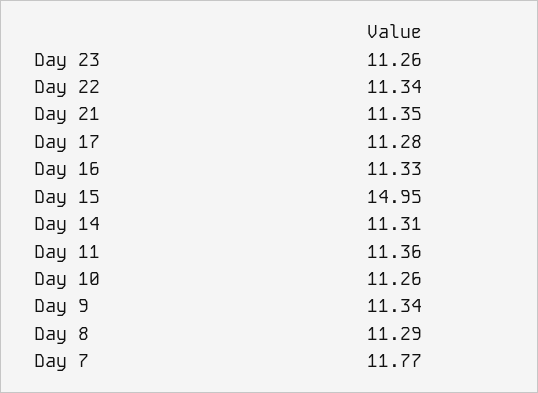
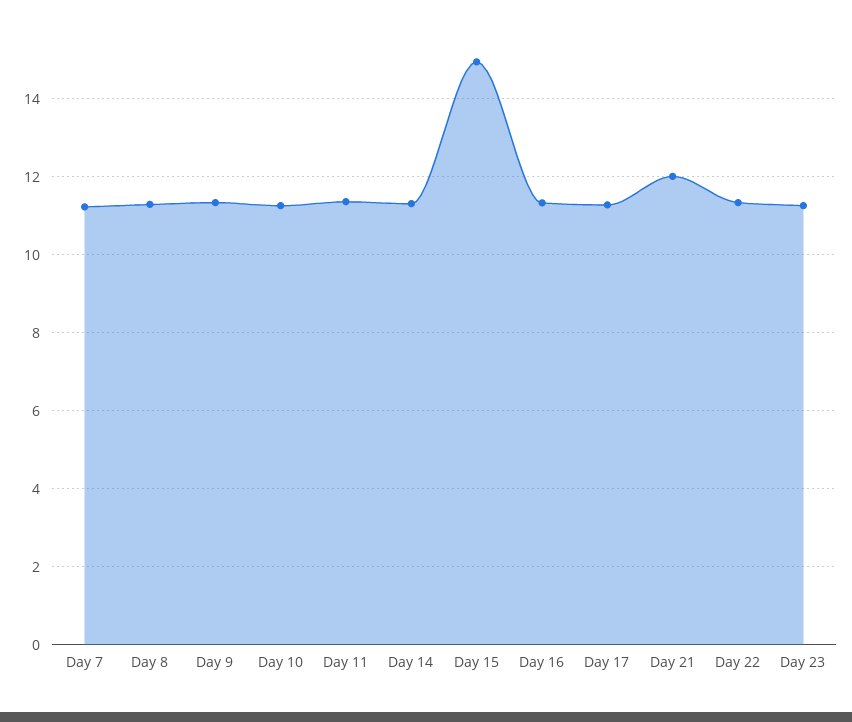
Day 21: 11.35 -> 12
Day 7: 11.77 -> 11.2

